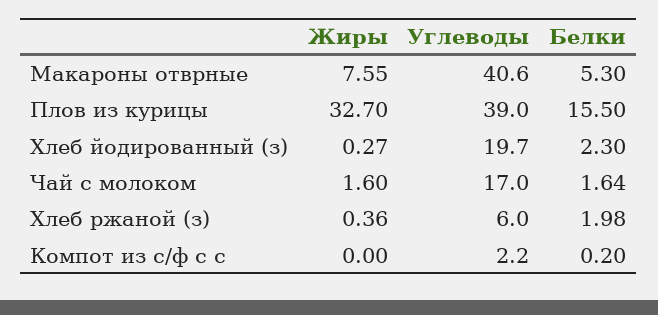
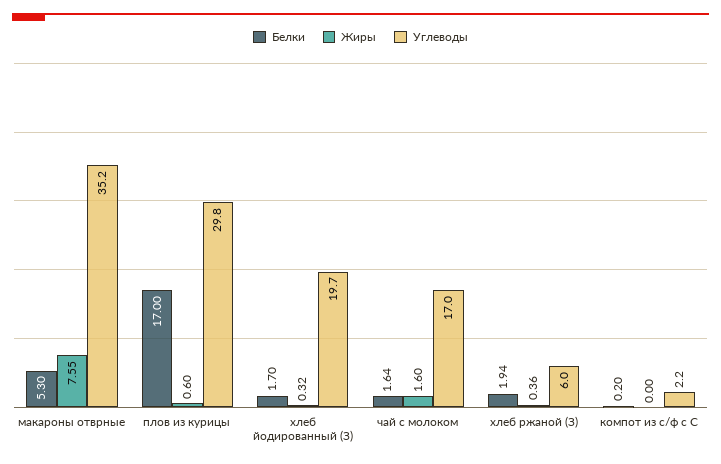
Углеводы, Макароны отврные: 40.6 -> 35.2
Жиры, Плов из курицы: 32.7 -> 0.6
Углеводы, Плов из курицы: 39 -> 29.8
Белки, Плов из курицы: 15.5 -> 17
Жиры, Хлеб йодированный (з): 0.27 -> 0.32
Белки, Хлеб йодированный (з): 2.3 -> 1.7
Белки, Хлеб ржаной (з): 1.98 -> 1.94

